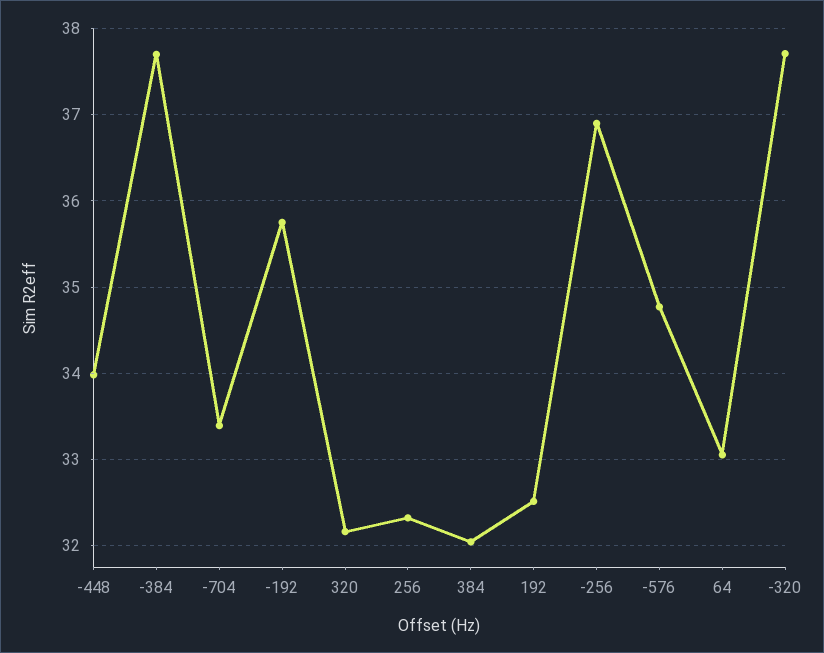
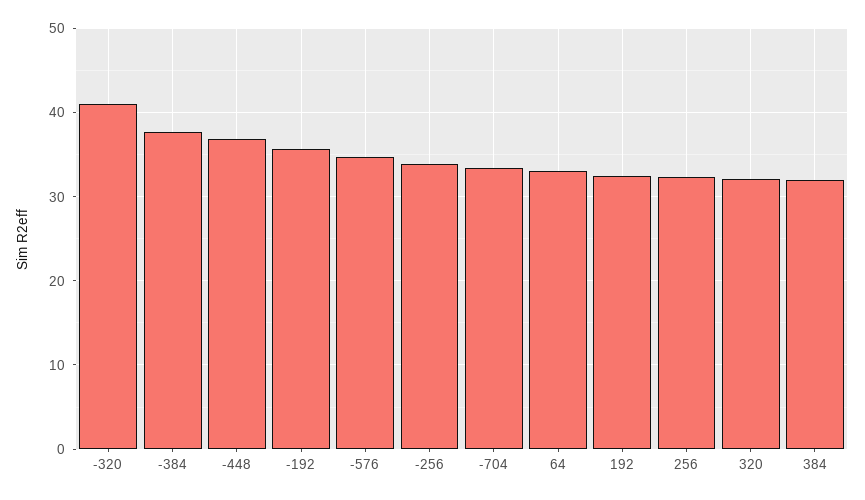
-448: 34 -> 37
-256: 36.9 -> 34
-320: 37.7 -> 41

